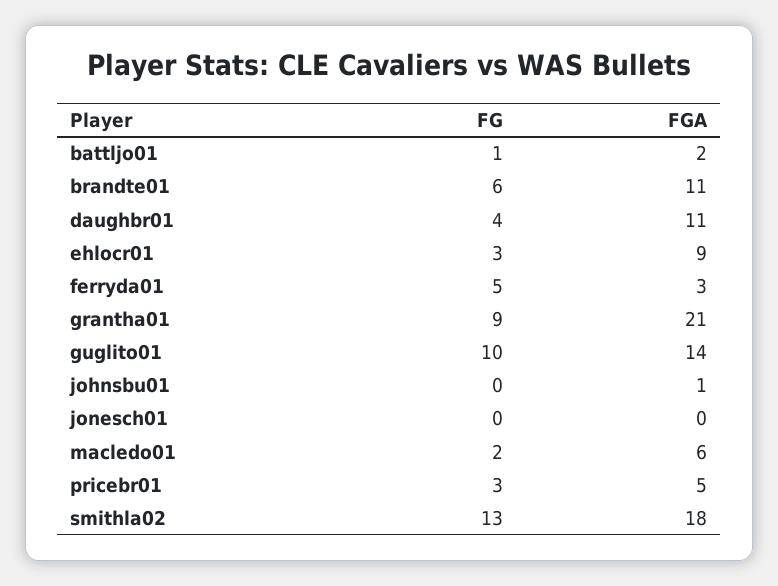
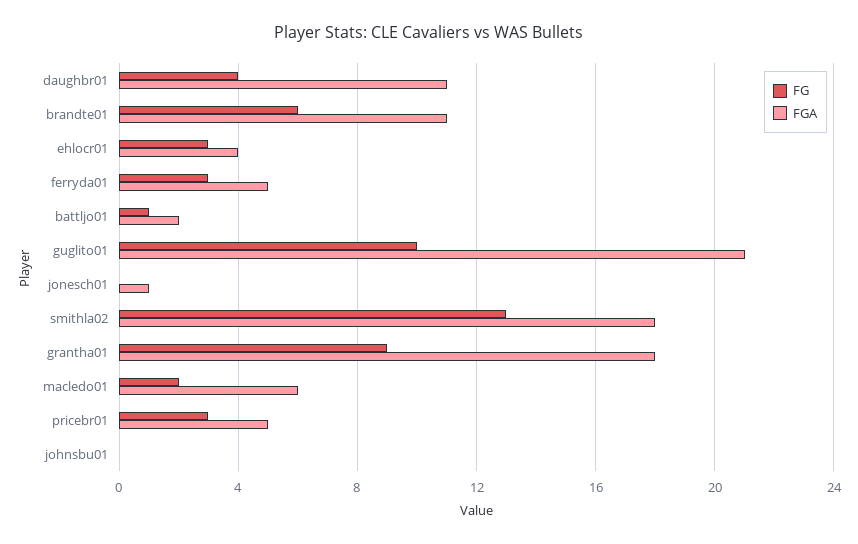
FGA, ehlocr01: 9 -> 4
FG, ferryda01: 5 -> 3
FGA, ferryda01: 3 -> 5
FGA, grantha01: 21 -> 18
FGA, guglito01: 14 -> 21
FGA, johnsbu01: 1 -> 0
FGA, jonesch01: 0 -> 1

